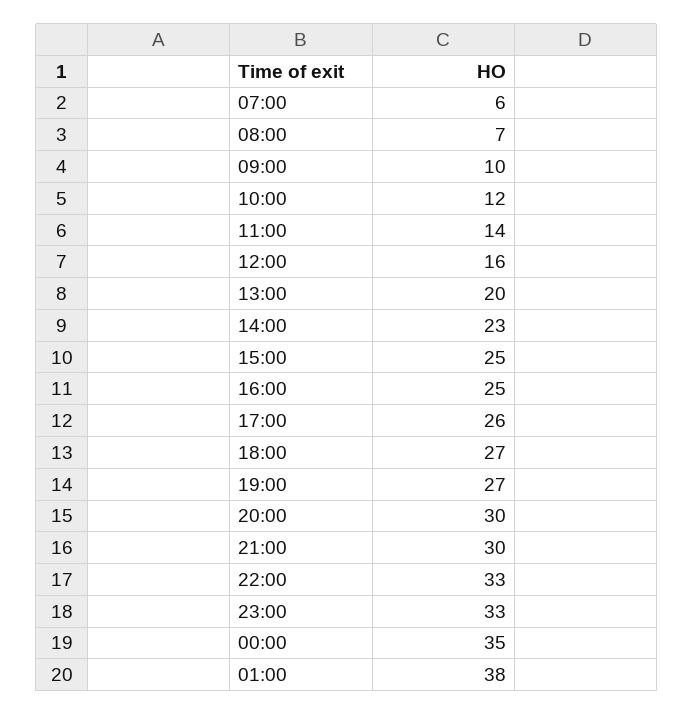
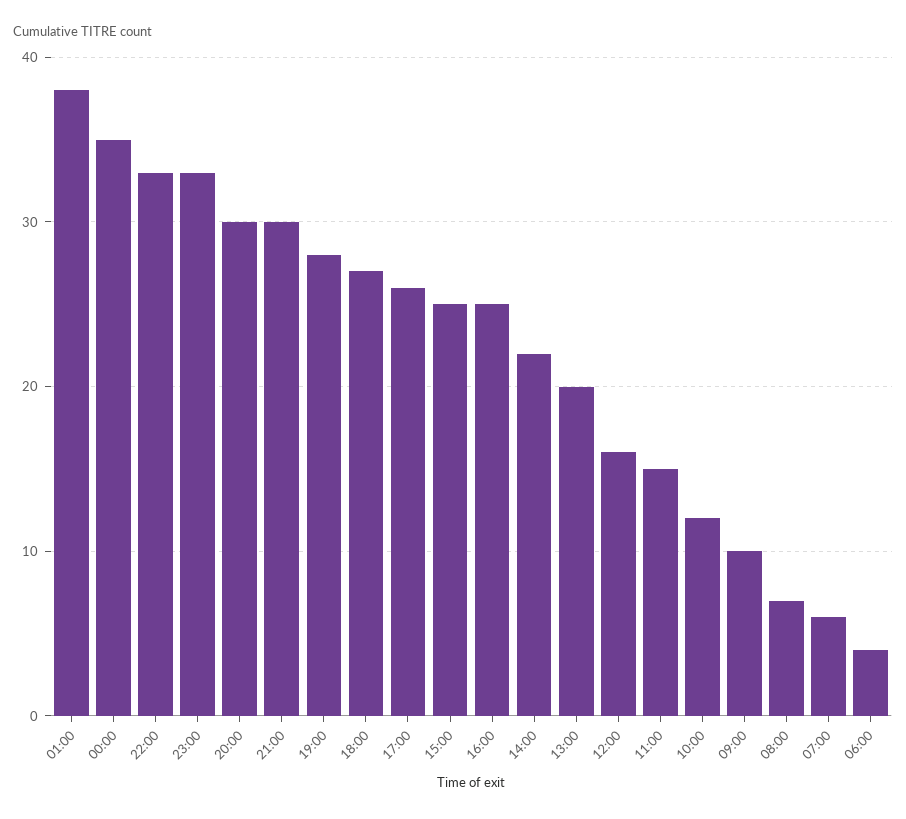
11:00: 14 -> 15
14:00: 23 -> 22
19:00: 27 -> 28
06:00: none -> 4

